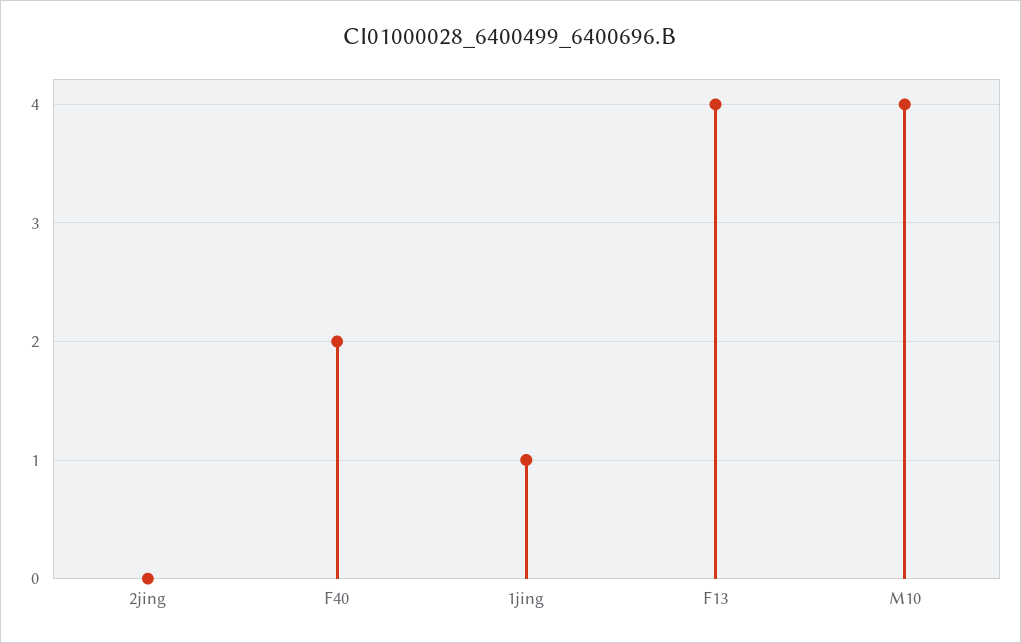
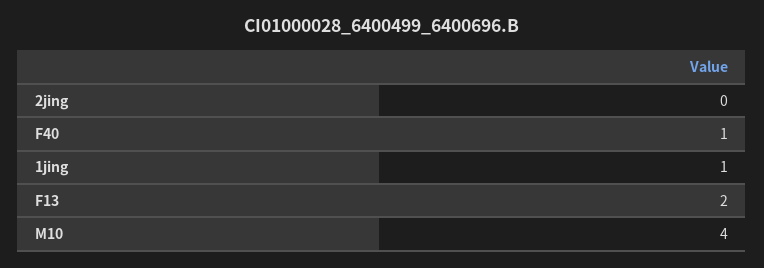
F40: 2 -> 1
F13: 4 -> 2

